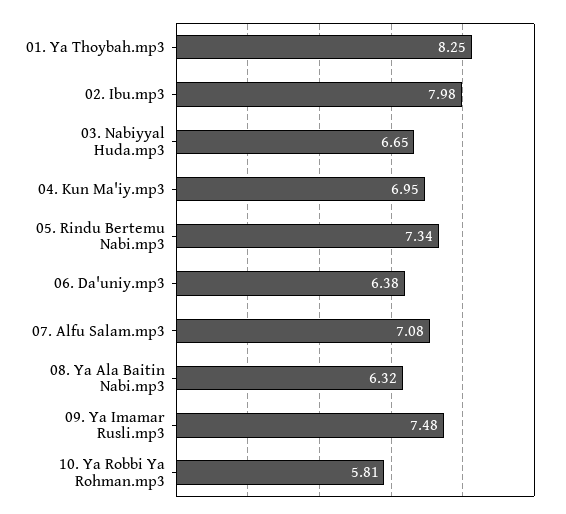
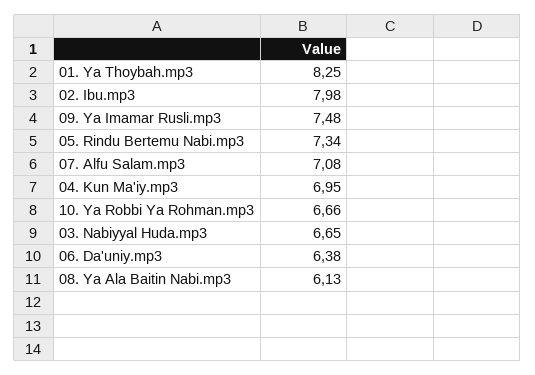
08. Ya Ala Baitin Nabi.mp3: 6.32 -> 6.13
10. Ya Robbi Ya Rohman.mp3: 5.81 -> 6.66

